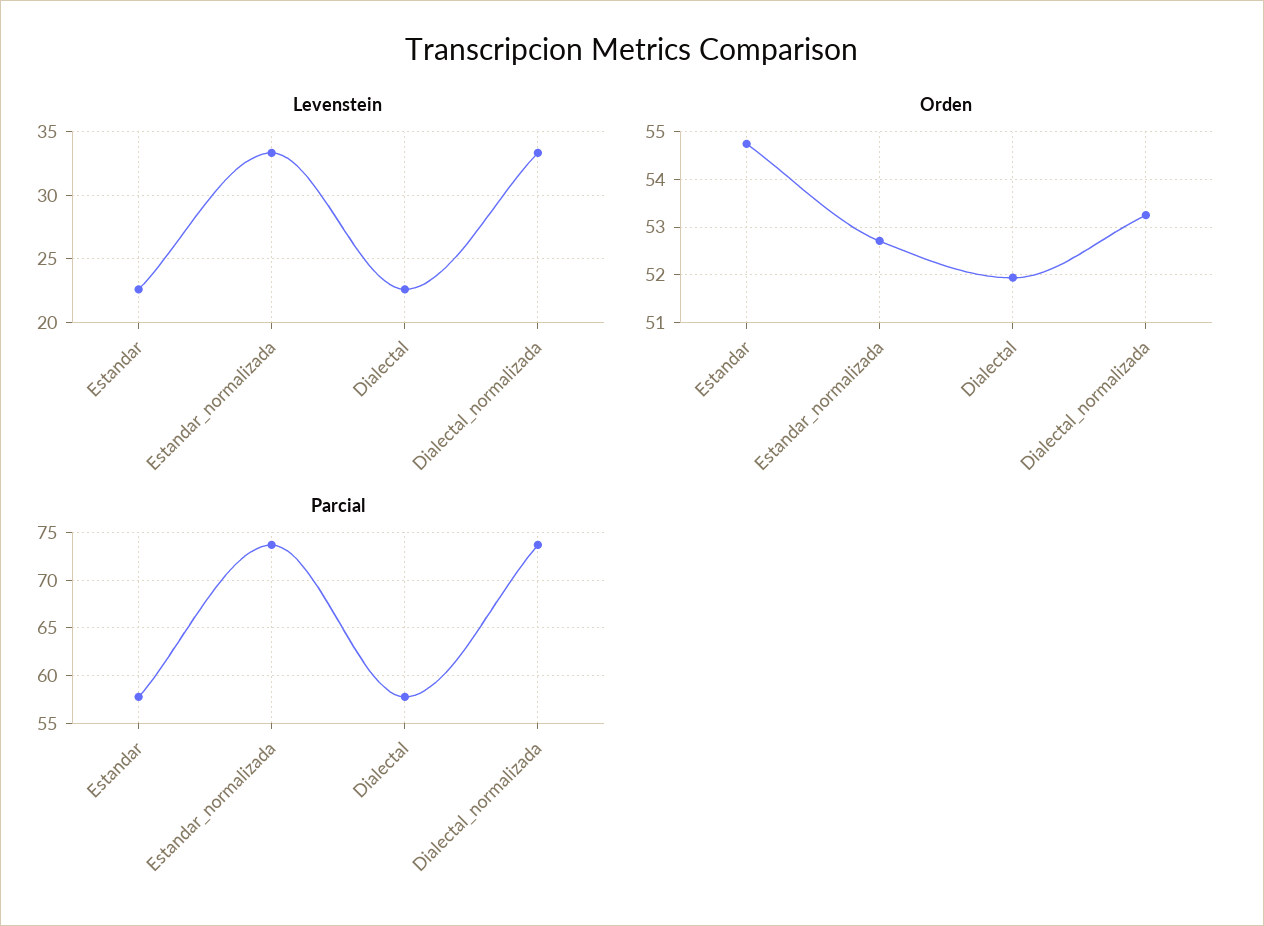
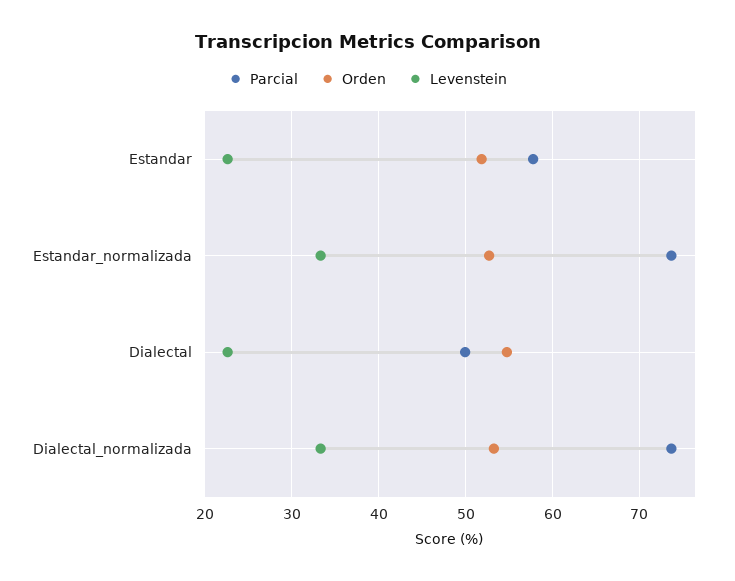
Orden, Estandar: 54.8 -> 52
Orden, Dialectal: 52 -> 55
Parcial, Dialectal: 58 -> 50

